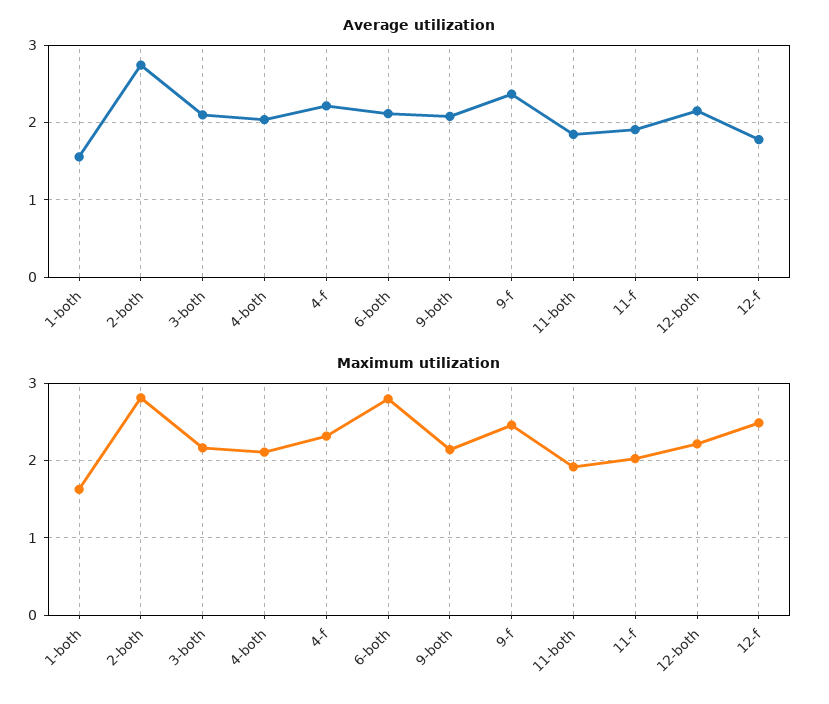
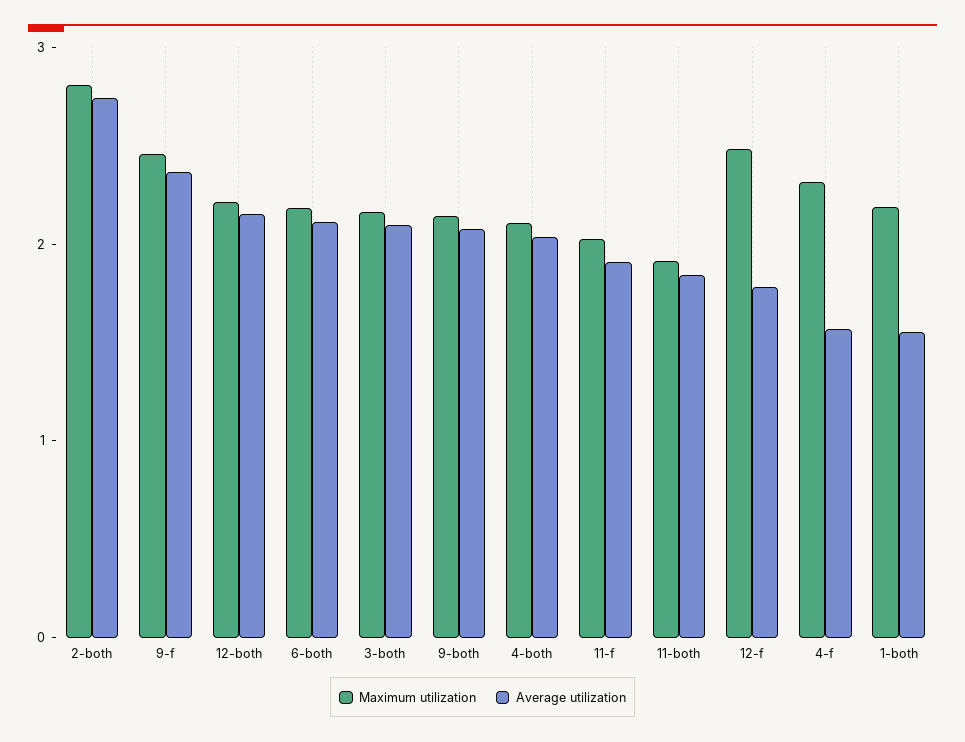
Average utilization, 4-f: 2.2 -> 1.6
Maximum utilization, 1-both: 1.6 -> 2.2
Maximum utilization, 6-both: 2.8 -> 2.2

